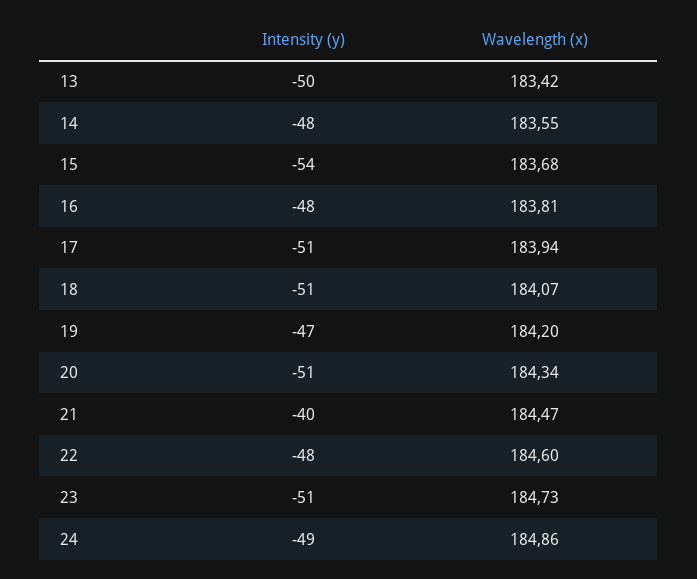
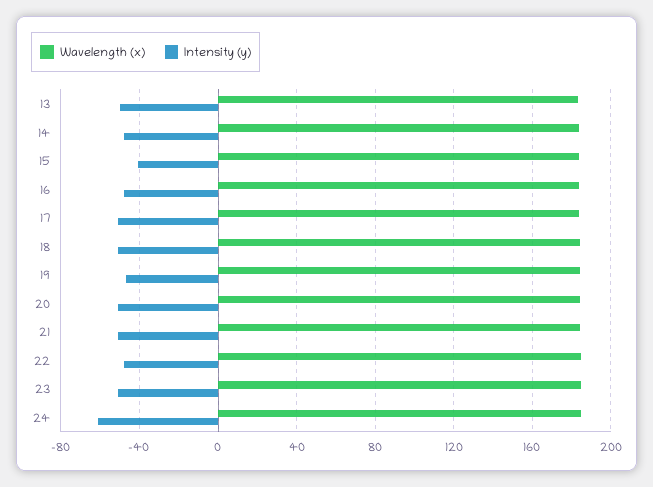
Intensity (y), 15: -54 -> -40
Intensity (y), 21: -40 -> -50
Intensity (y), 24: -49 -> -60

